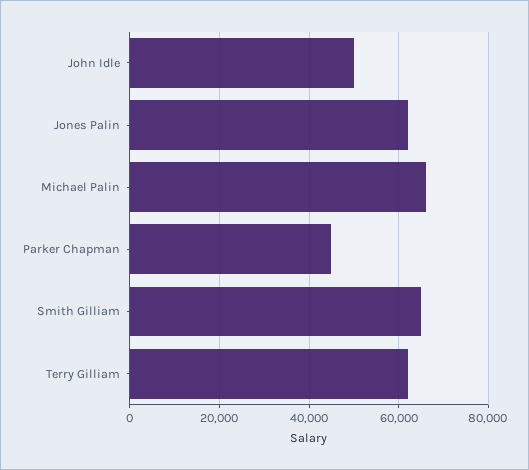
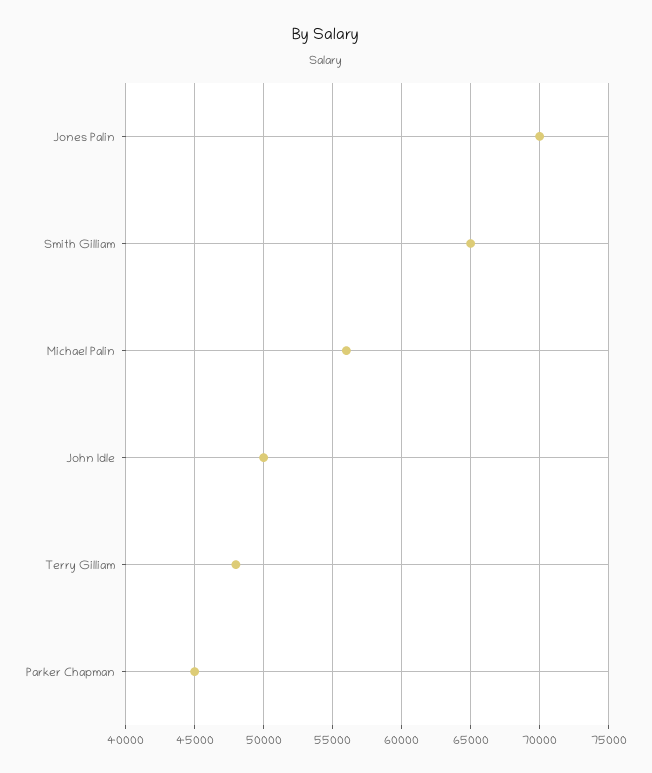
Jones Palin: 62000 -> 70000
Michael Palin: 66000 -> 56000
Terry Gilliam: 62000 -> 48000

